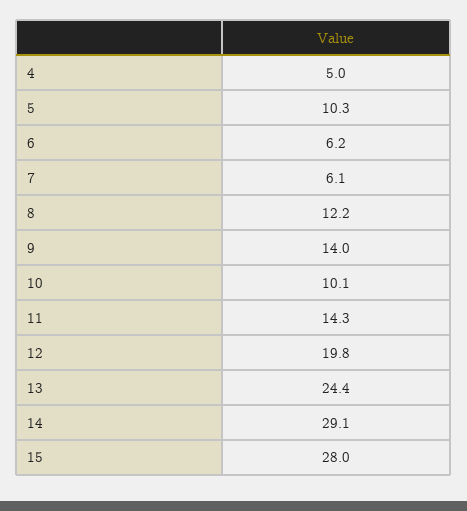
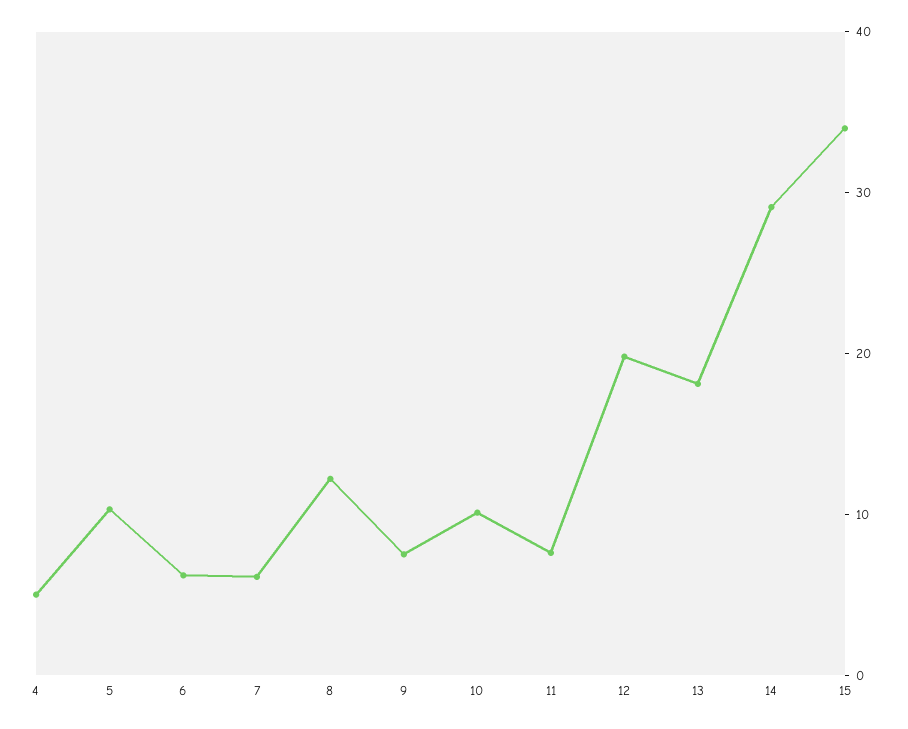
9: 14 -> 8
11: 14.3 -> 8
13: 24.4 -> 18
15: 28 -> 34

